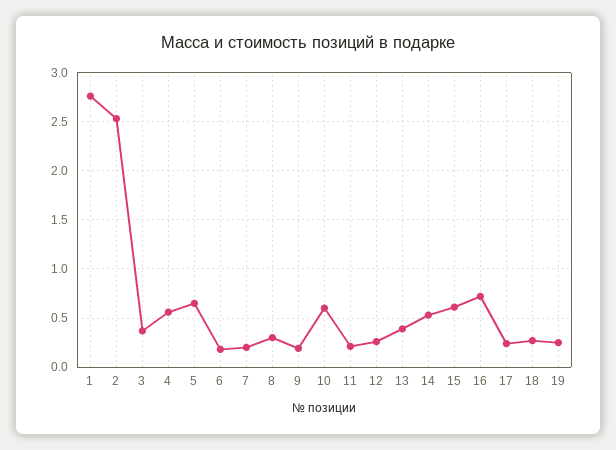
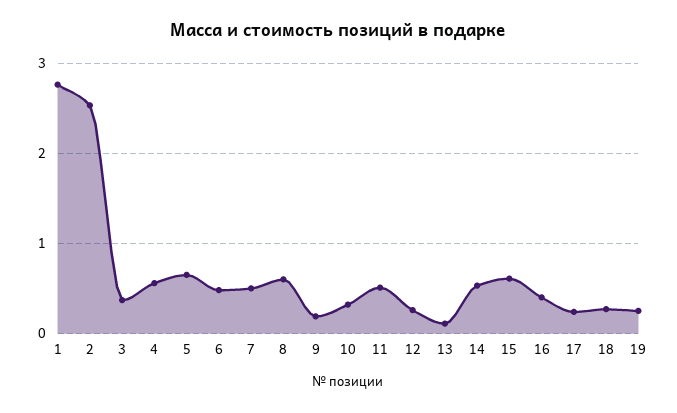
6: 0.2 -> 0.5
7: 0.2 -> 0.5
8: 0.3 -> 0.6
10: 0.6 -> 0.3
11: 0.2 -> 0.5
13: 0.4 -> 0.1
16: 0.7 -> 0.4

